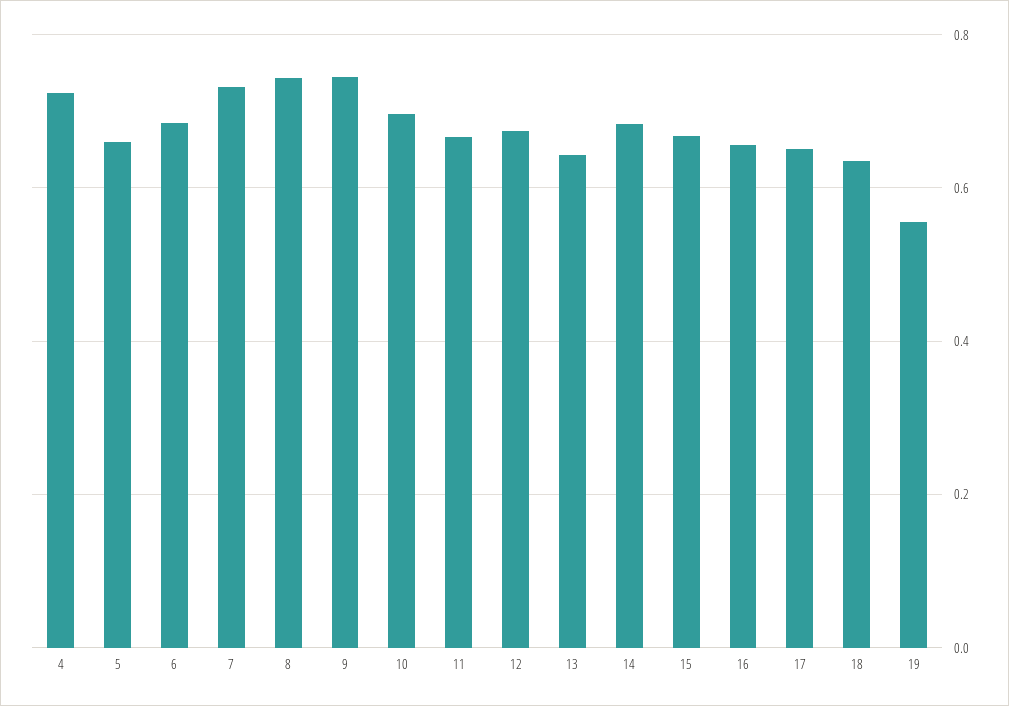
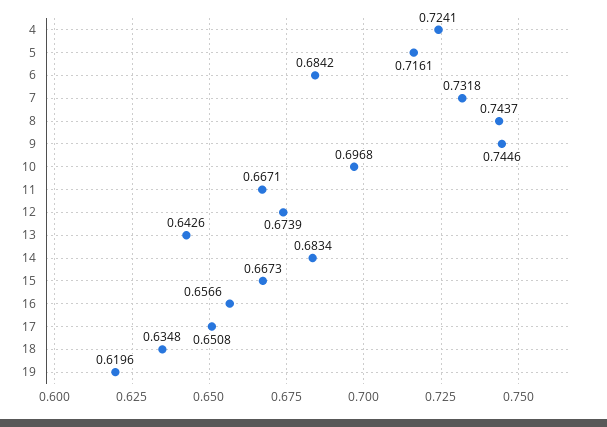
5: 0.66 -> 0.7161
19: 0.56 -> 0.6196

